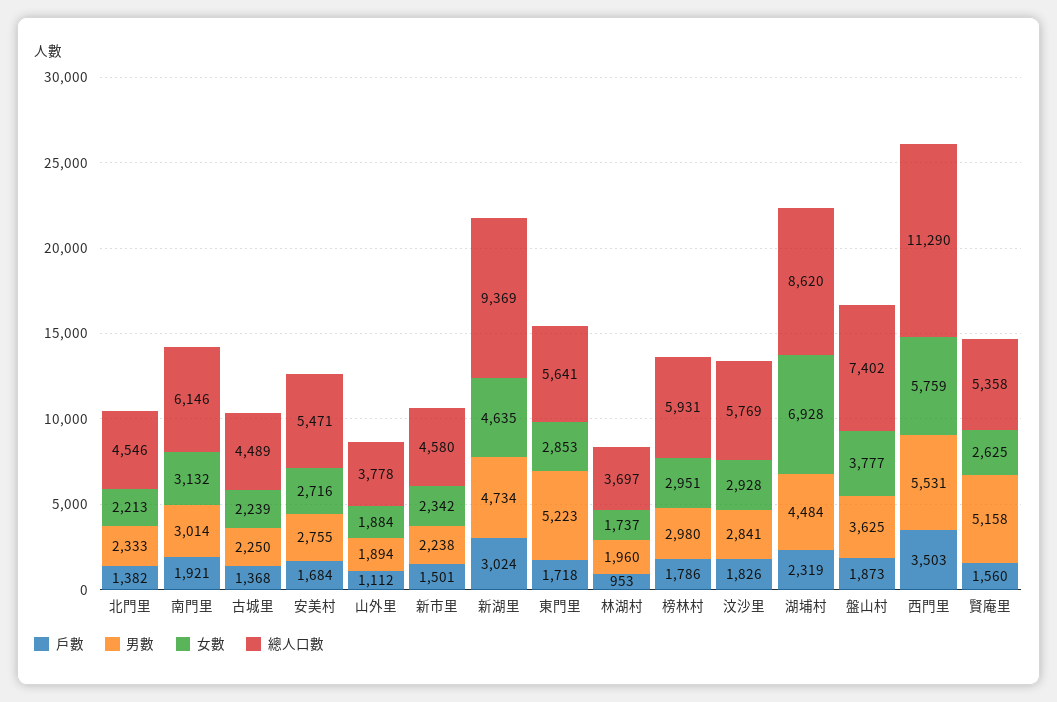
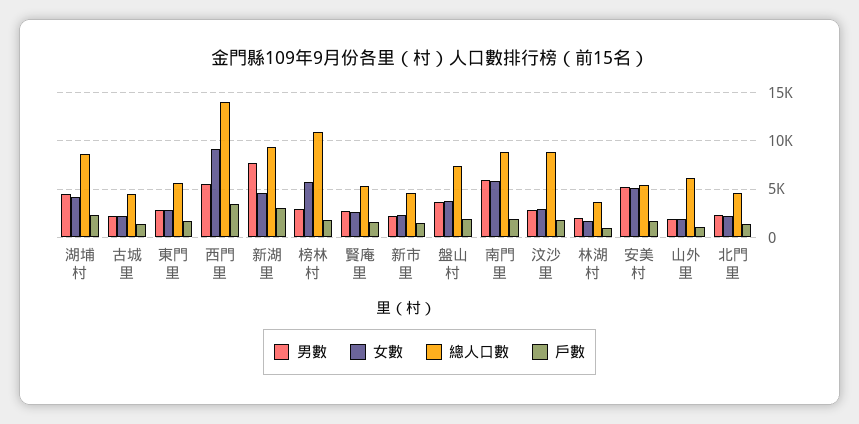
男數, 南門里: 3014 -> 6000
女數, 南門里: 3132 -> 6000
總人口數, 南門里: 6146 -> 9000
男數, 安美村: 2755 -> 5000
女數, 安美村: 2716 -> 5000
總人口數, 山外里: 3778 -> 6000
男數, 新湖里: 4734 -> 8000
男數, 東門里: 5223 -> 3000
女數, 榜林村: 2951 -> 6000
總人口數, 榜林村: 5931 -> 11000
總人口數, 汶沙里: 5769 -> 9000
女數, 湖埔村: 6928 -> 4000
女數, 西門里: 5759 -> 9000
總人口數, 西門里: 11290 -> 14000
男數, 賢庵里: 5158 -> 3000

